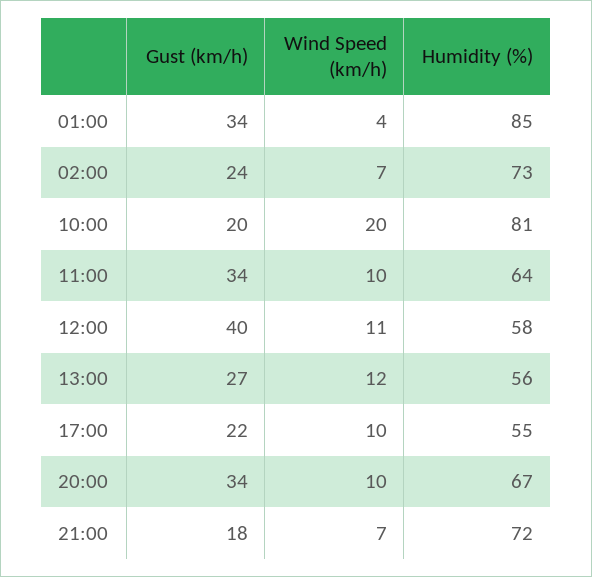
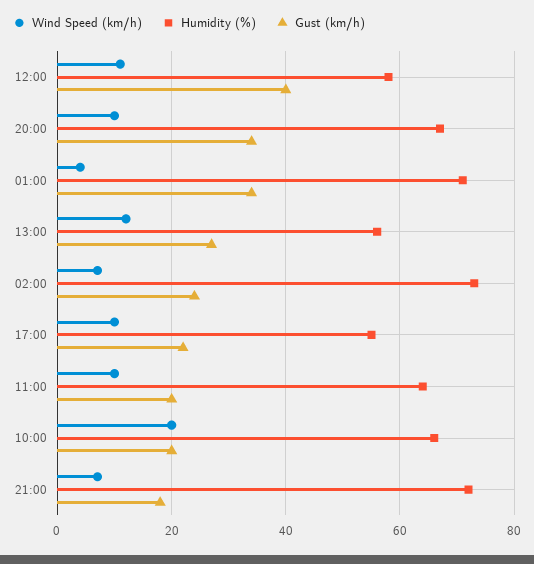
Humidity (%), 01:00: 85 -> 70
Humidity (%), 10:00: 81 -> 65
Gust (km/h), 11:00: 34 -> 20

